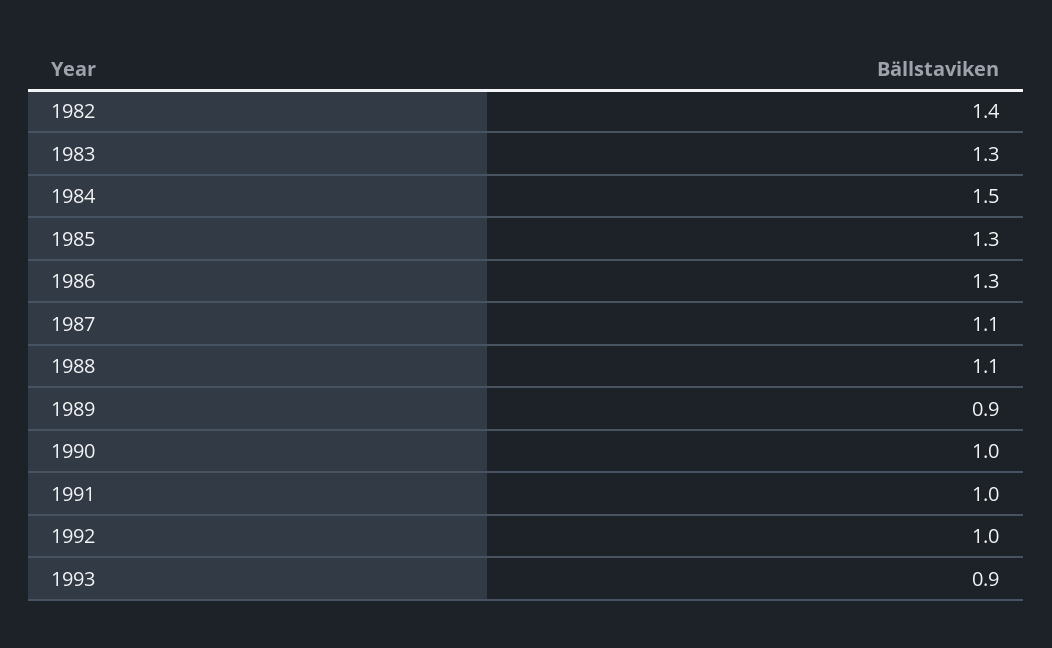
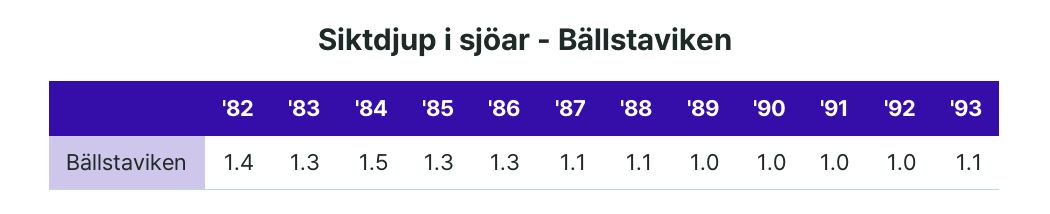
1989: 0.9 -> 1
1993: 0.9 -> 1.1

